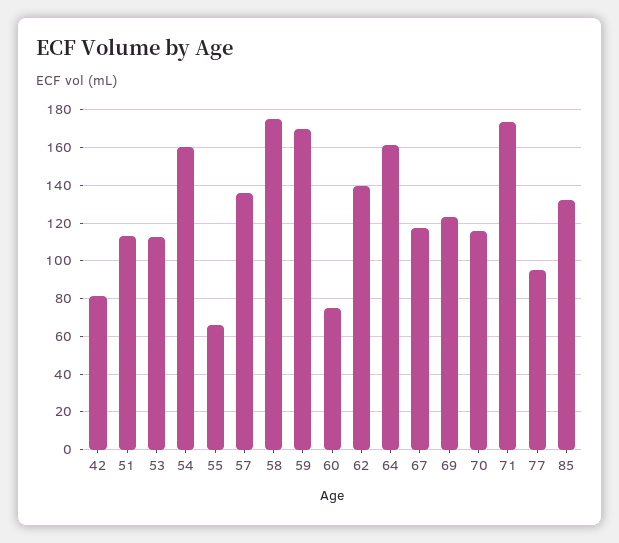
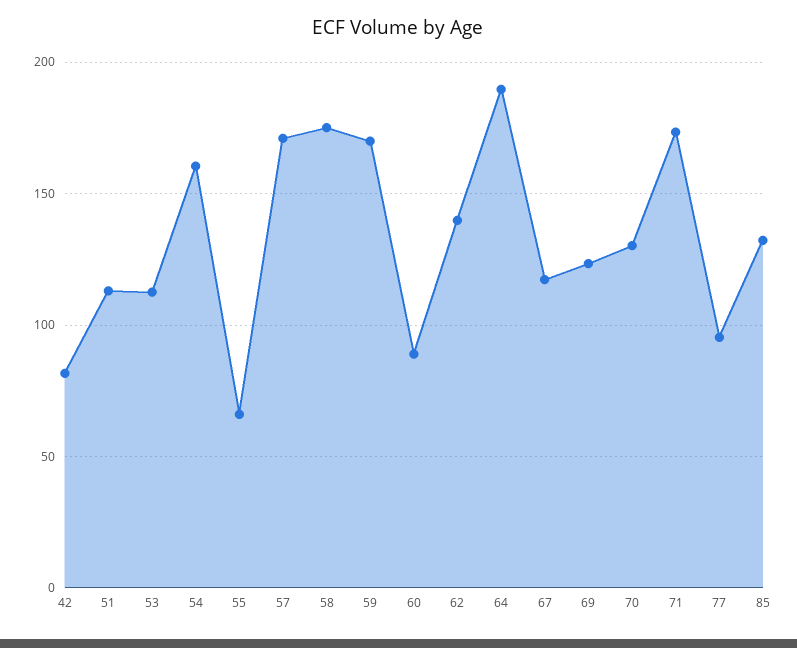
57: 135 -> 170
60: 75 -> 90
64: 160 -> 190
70: 115 -> 130

